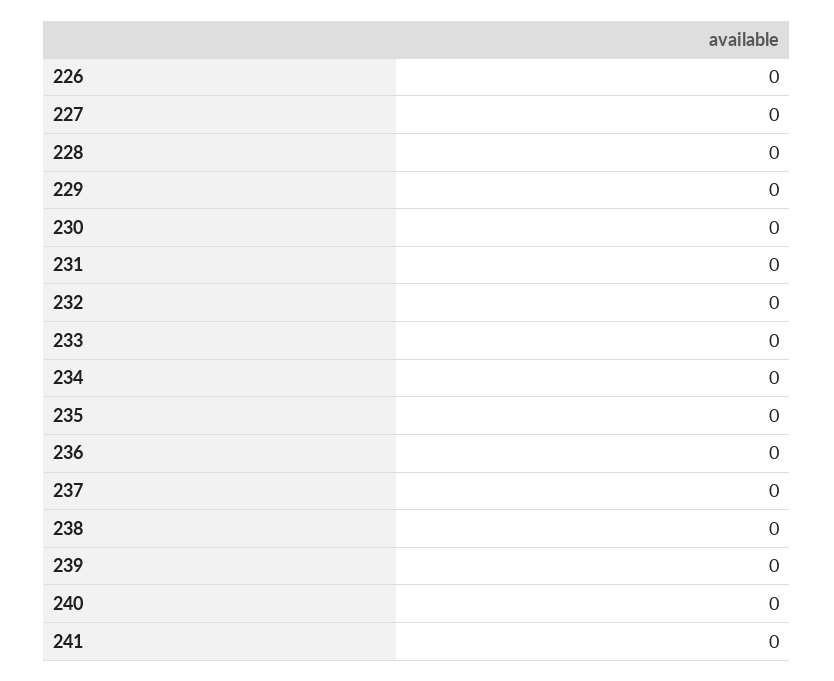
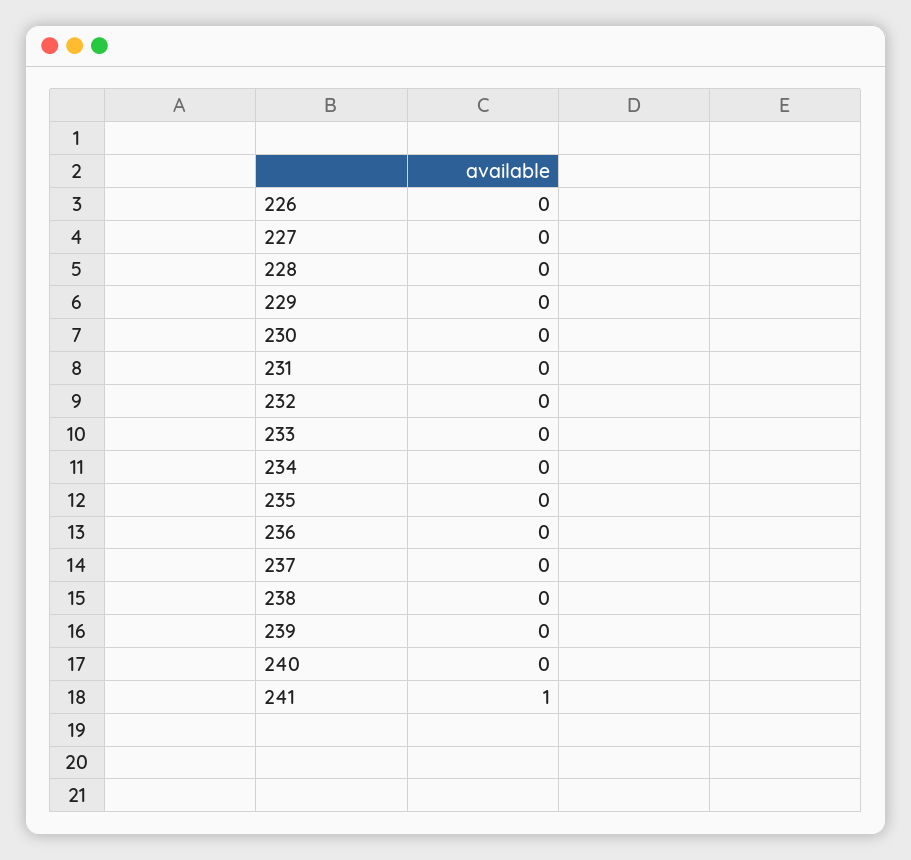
241: 0 -> 1

